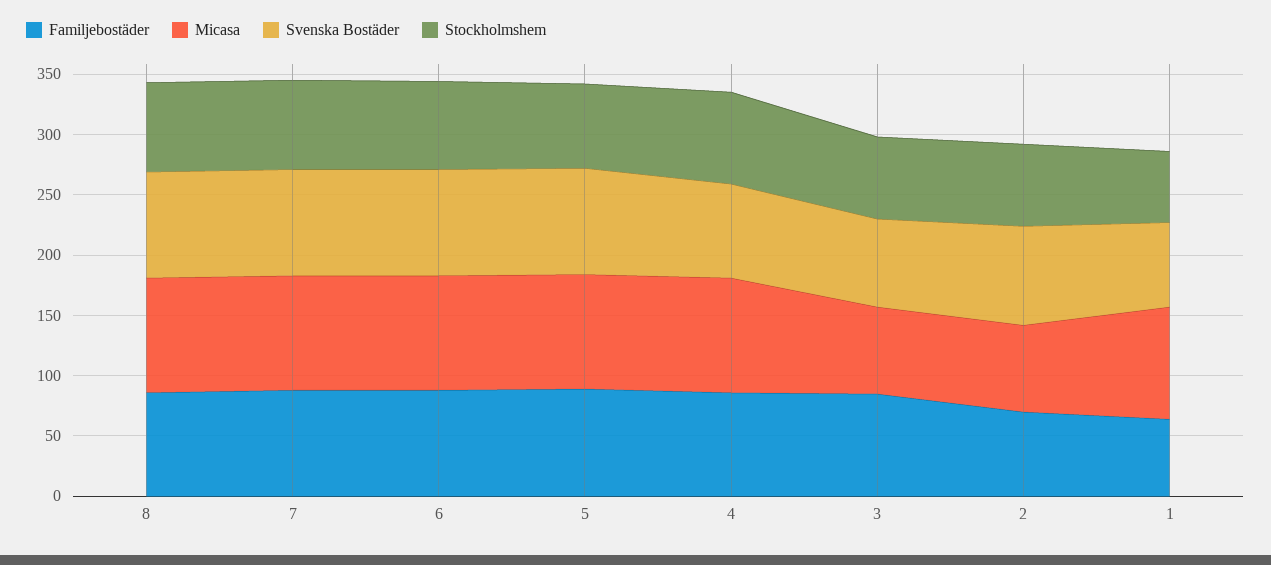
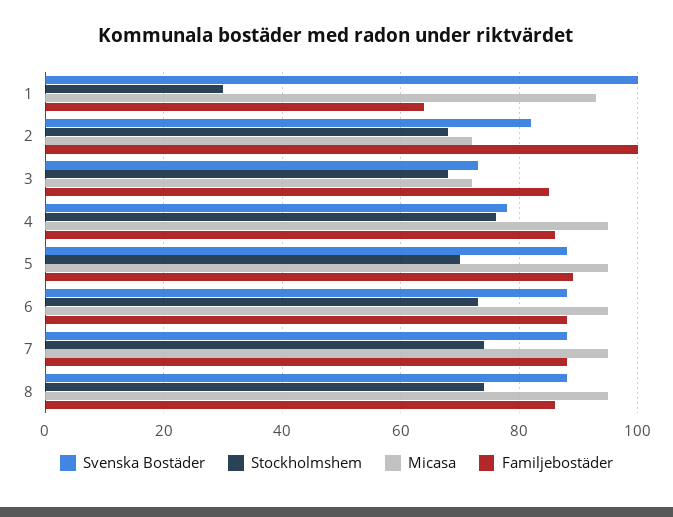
Familjebostäder, 2: 70 -> 100
Svenska Bostäder, 1: 70 -> 100
Stockholmshem, 1: 60 -> 30

